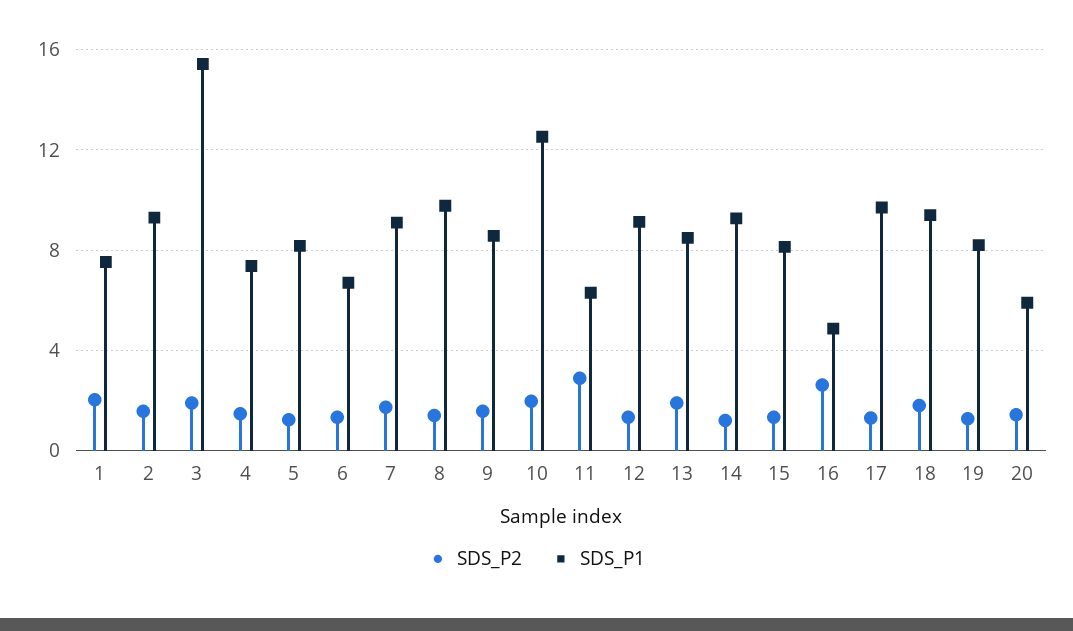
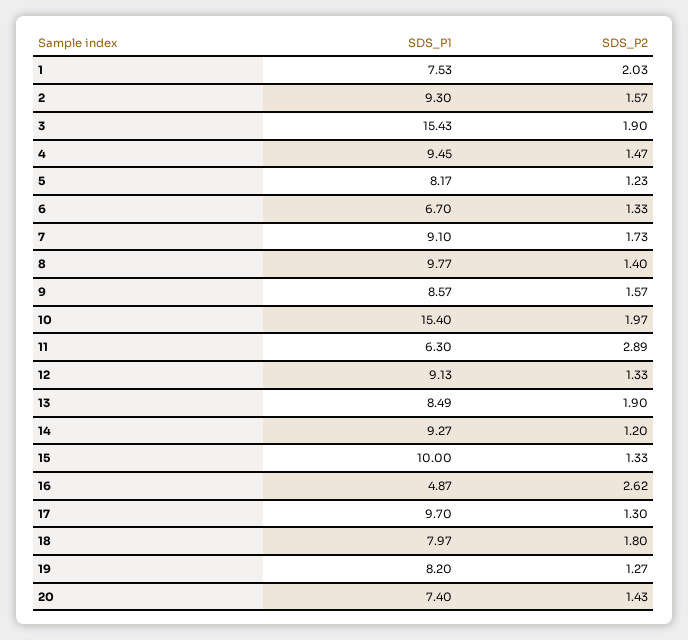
SDS_P1, 4: 7.5 -> 9.45
SDS_P1, 10: 12.5 -> 15.4
SDS_P1, 15: 8 -> 10
SDS_P1, 18: 9.5 -> 7.97
SDS_P1, 20: 6 -> 7.4

